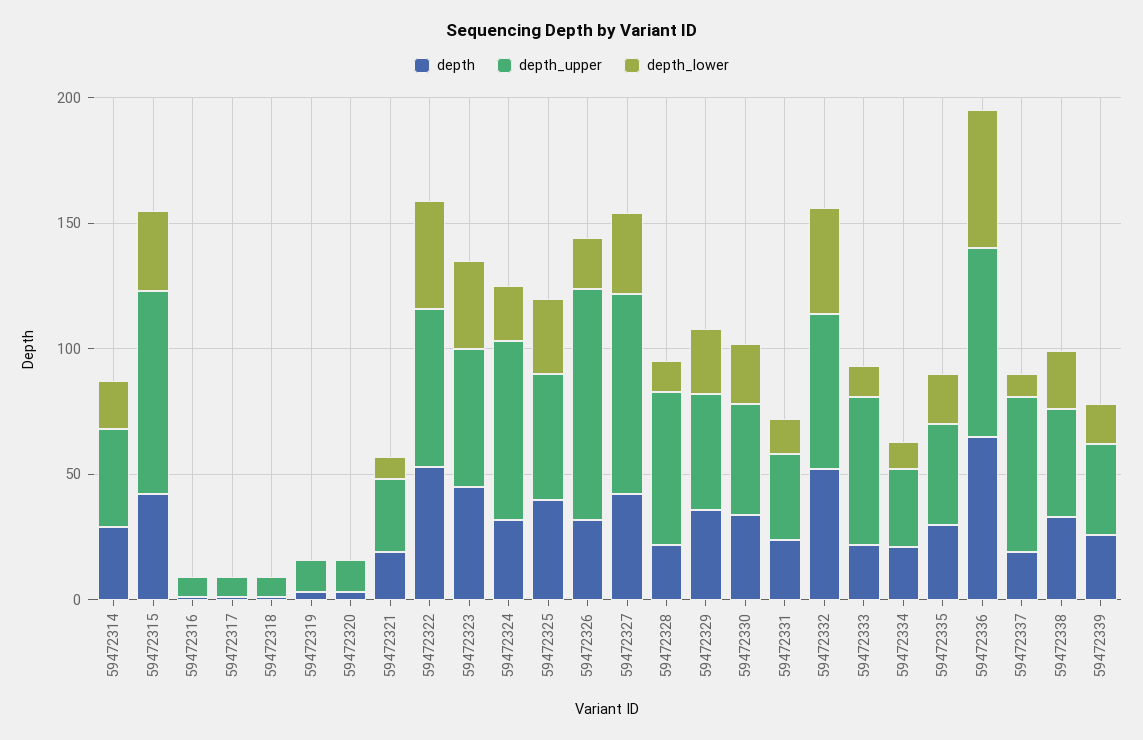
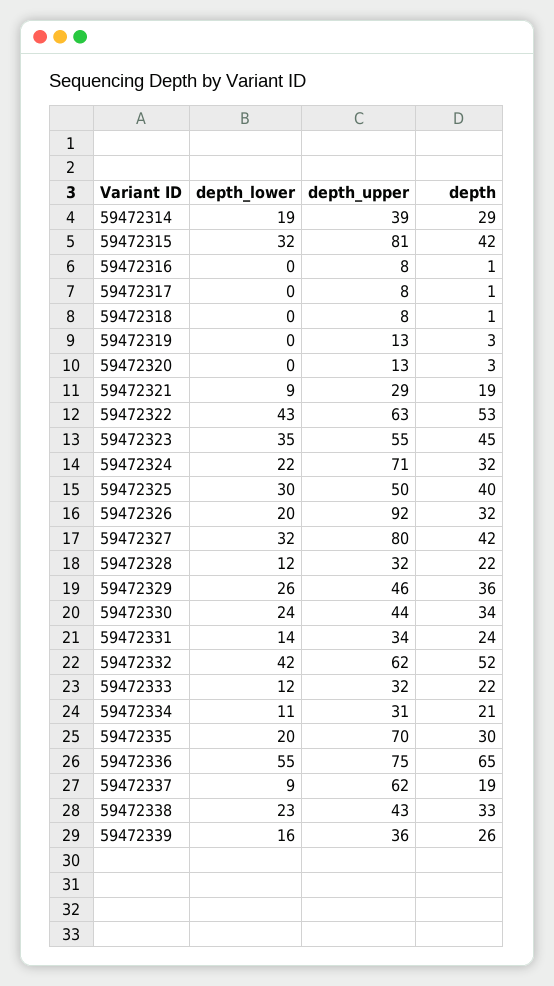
depth_upper, 59472328: 60 -> 32
depth_upper, 59472333: 60 -> 32
depth_upper, 59472335: 40 -> 70

